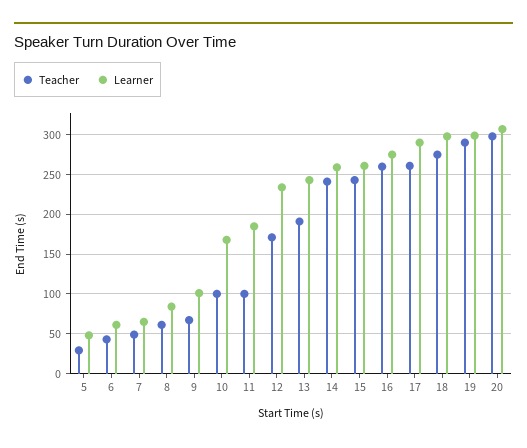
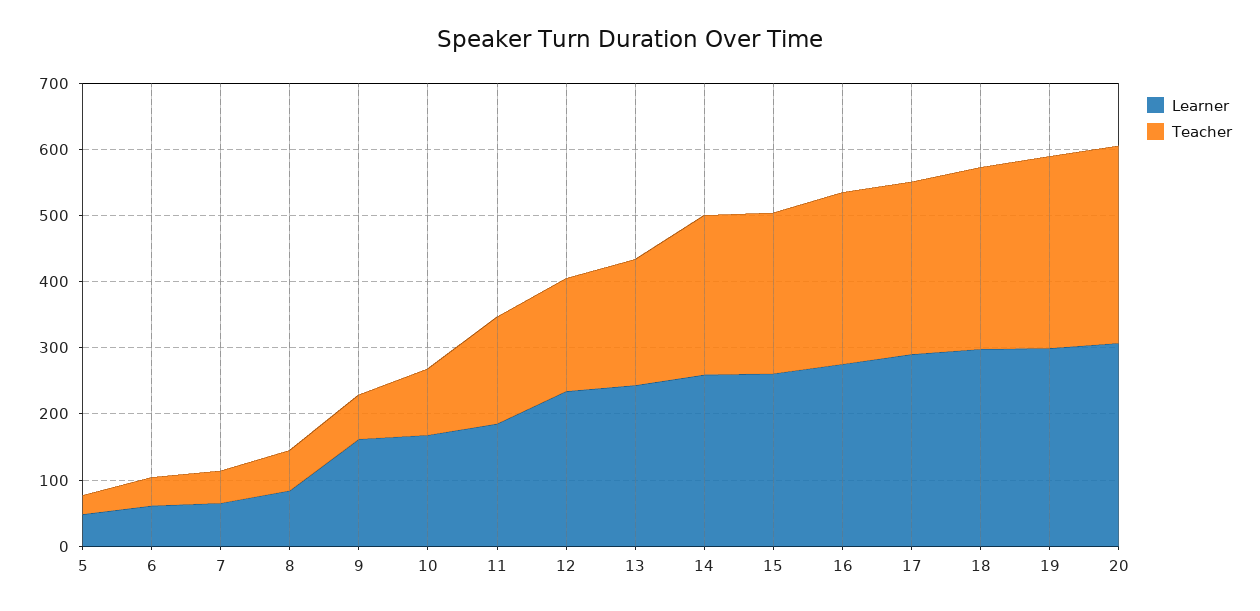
Learner, 9: 100 -> 160
Teacher, 11: 100 -> 160

